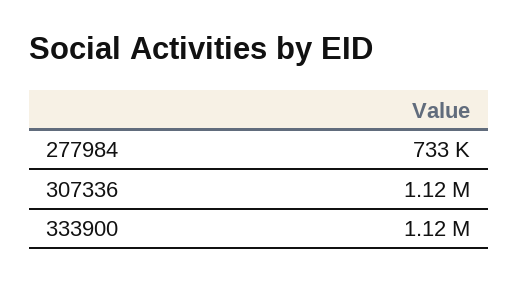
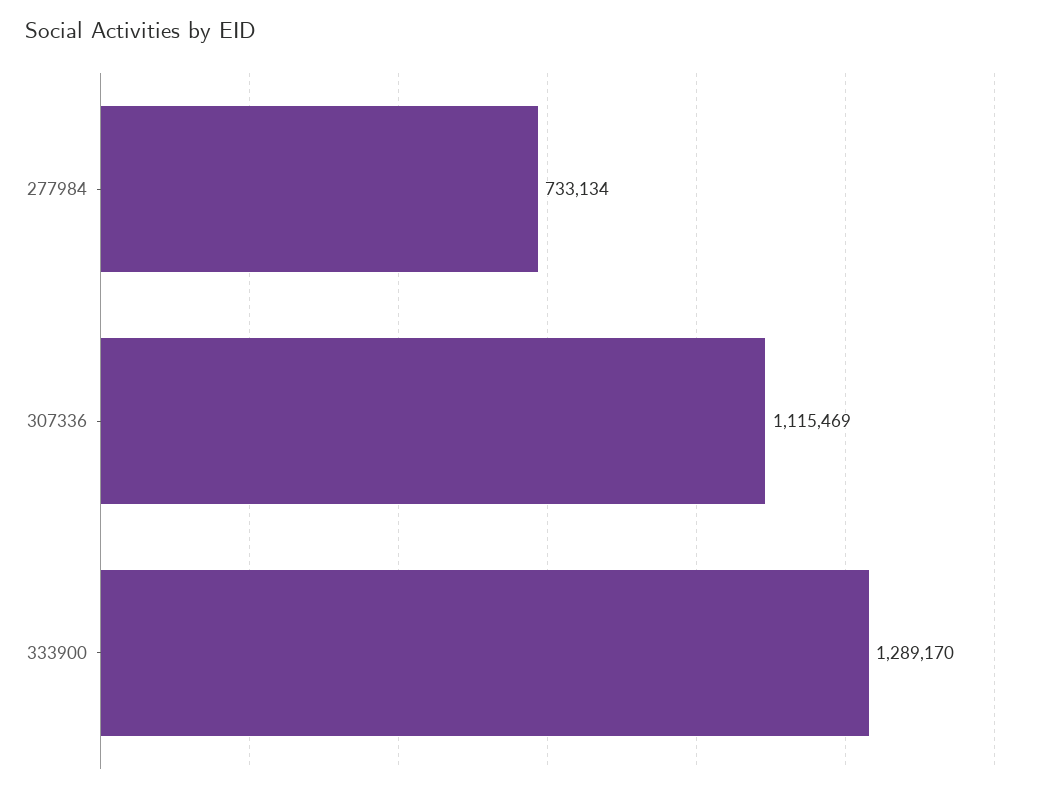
333900: 1120000 -> 1289170

